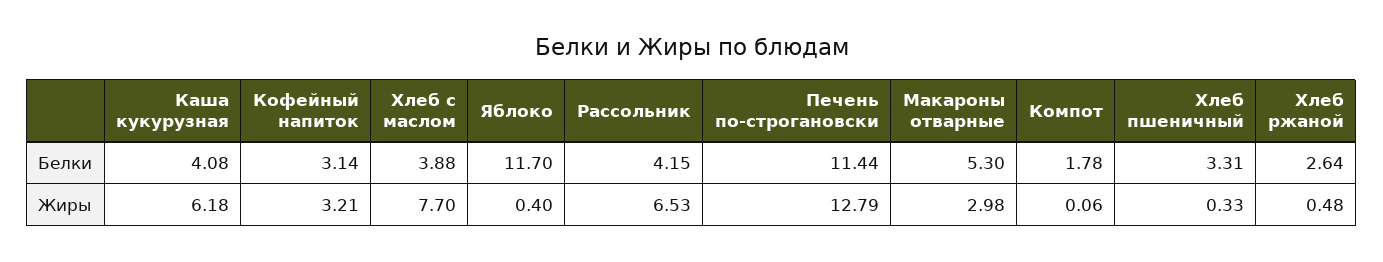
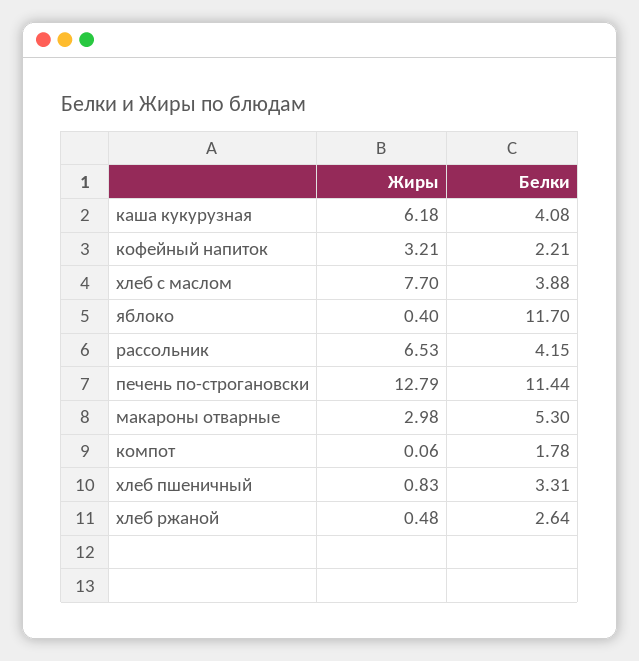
Кофейный напиток, Белки: 3.14 -> 2.21
Хлеб пшеничный, Жиры: 0.33 -> 0.83

